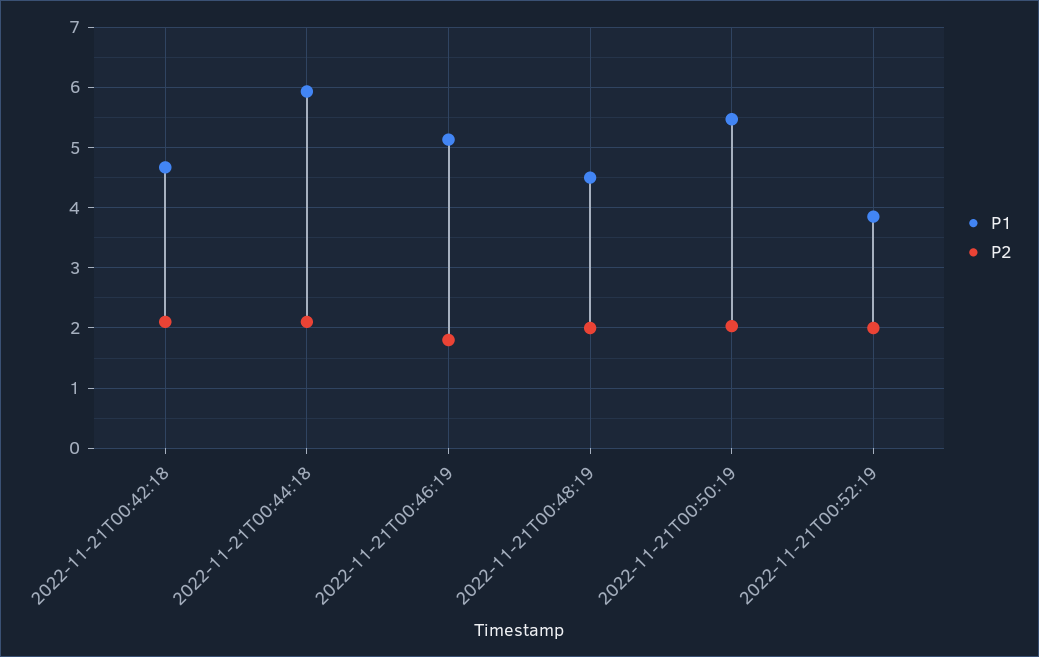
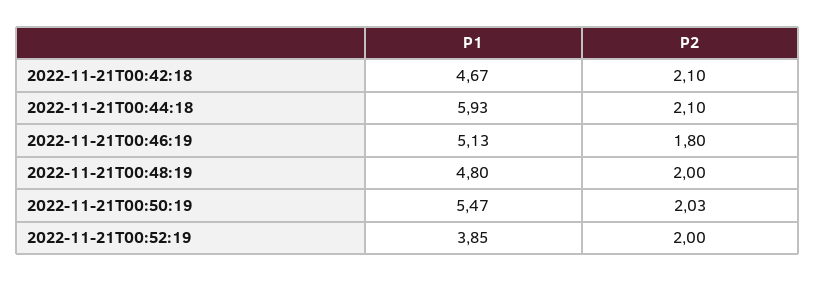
P1, 2022-11-21T00:48:19: 4.5 -> 4.8

